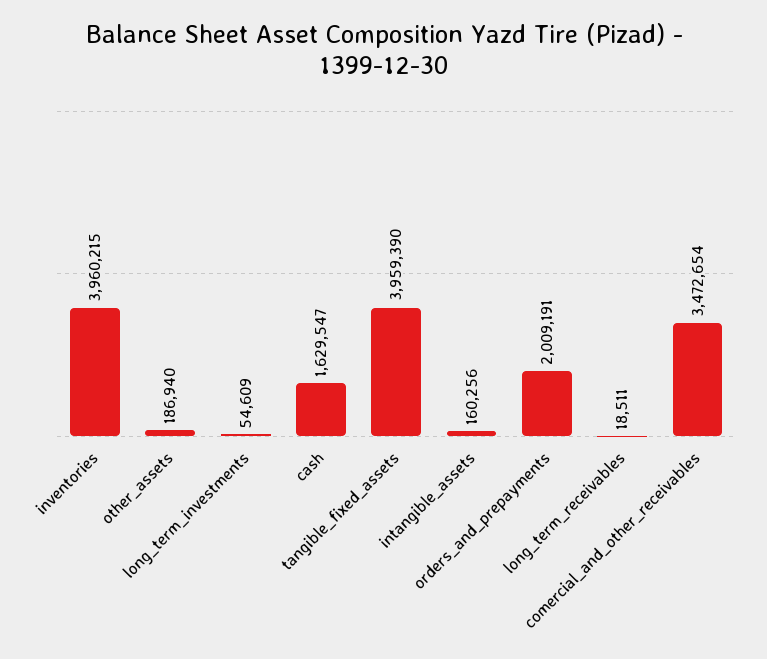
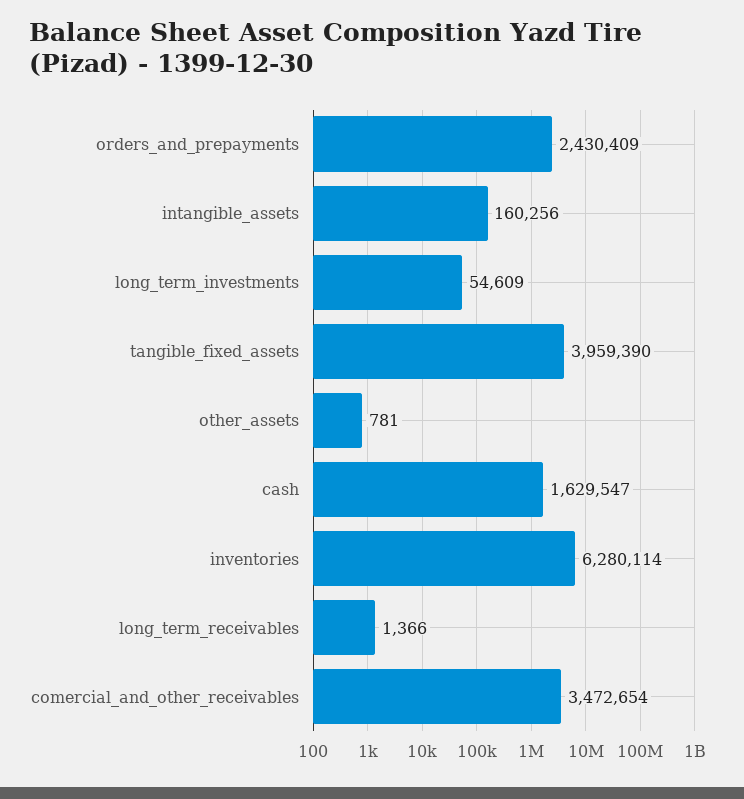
inventories: 3960215 -> 6280114
other_assets: 186940 -> 781
orders_and_prepayments: 2009191 -> 2430409
long_term_receivables: 18511 -> 1366

